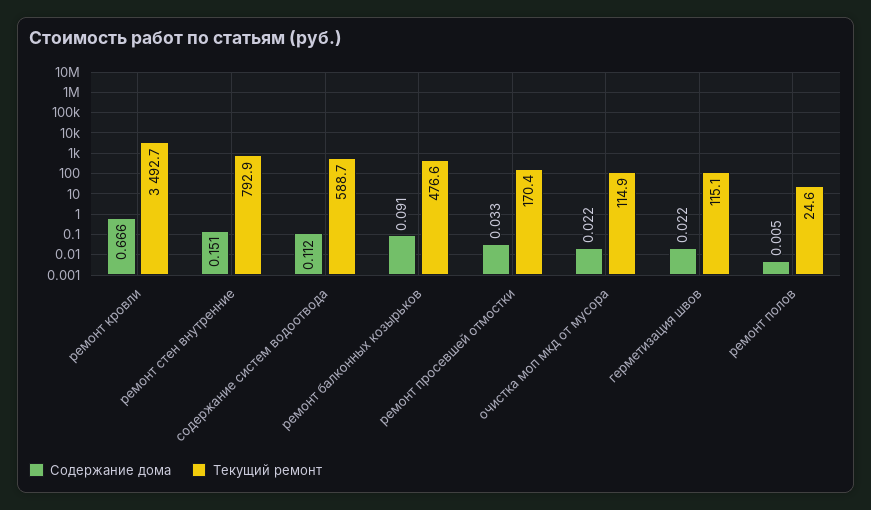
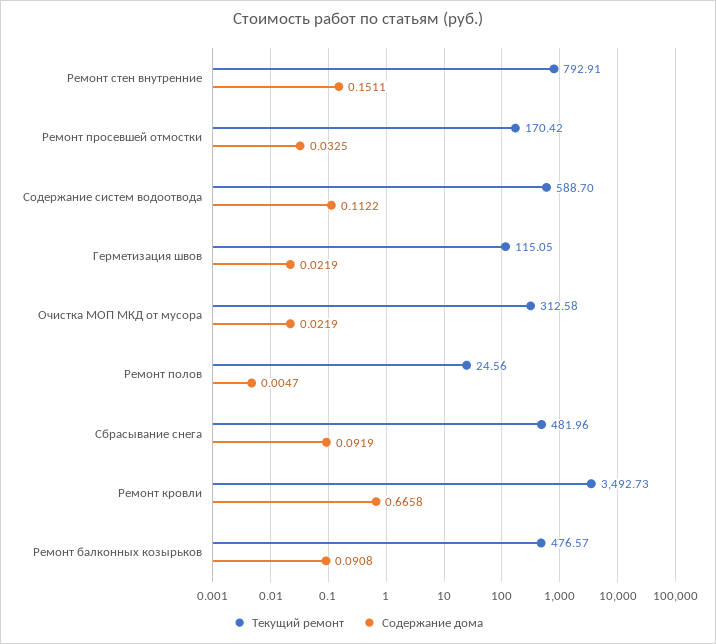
Текущий ремонт, очистка моп мкд от мусора: 114.9 -> 312.58
Текущий ремонт, Сбрасывание снега: none -> 481.96
Содержание дома, Сбрасывание снега: none -> 0.0919

